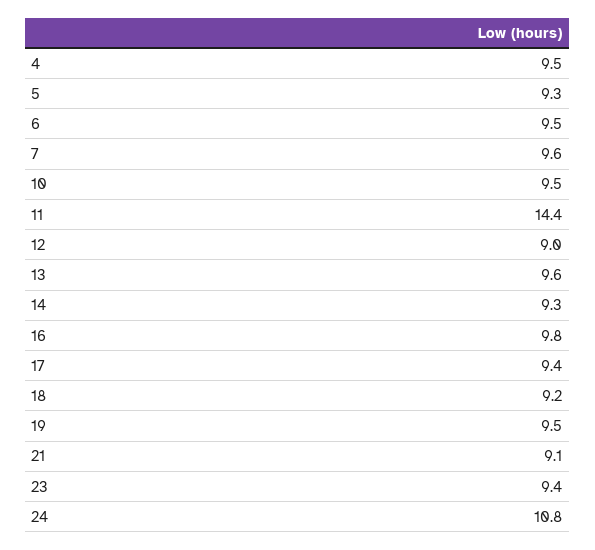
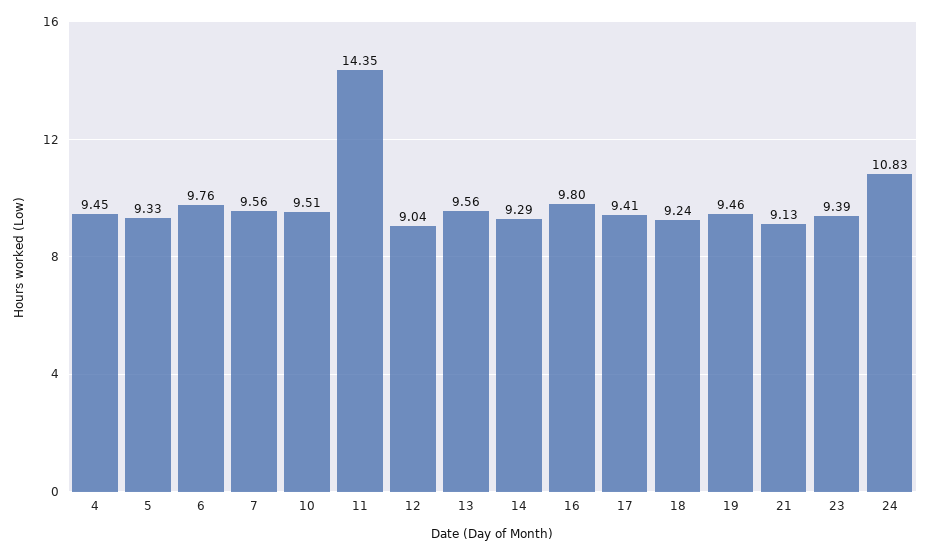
6: 9.5 -> 9.76

